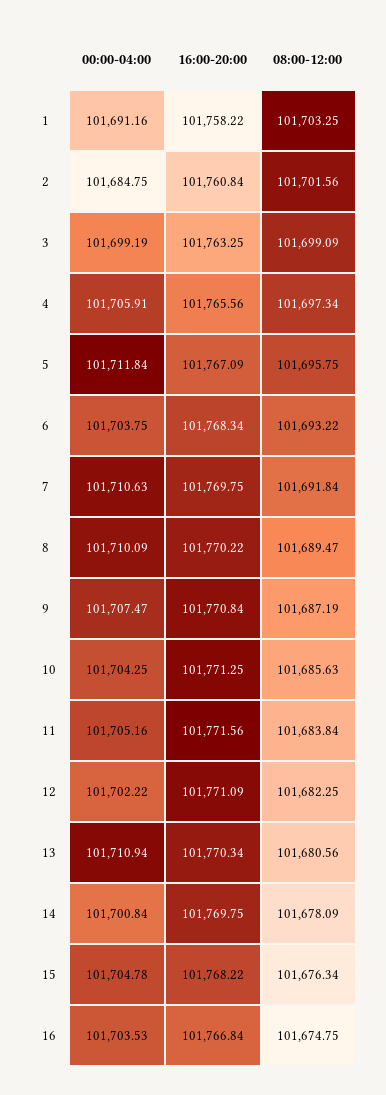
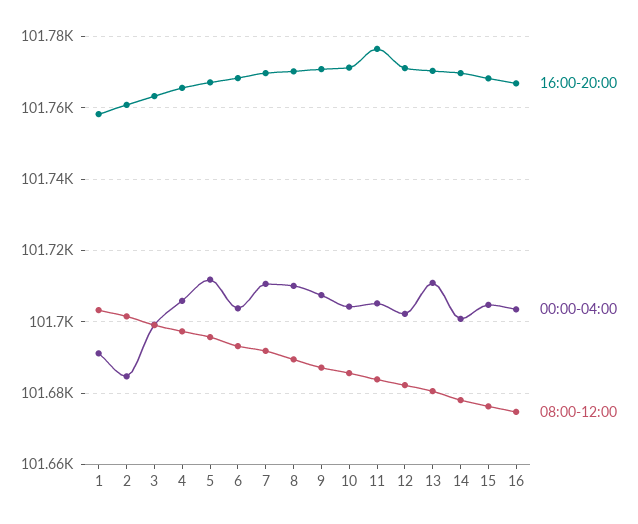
16:00-20:00, 11: 101771.56 -> 101776

